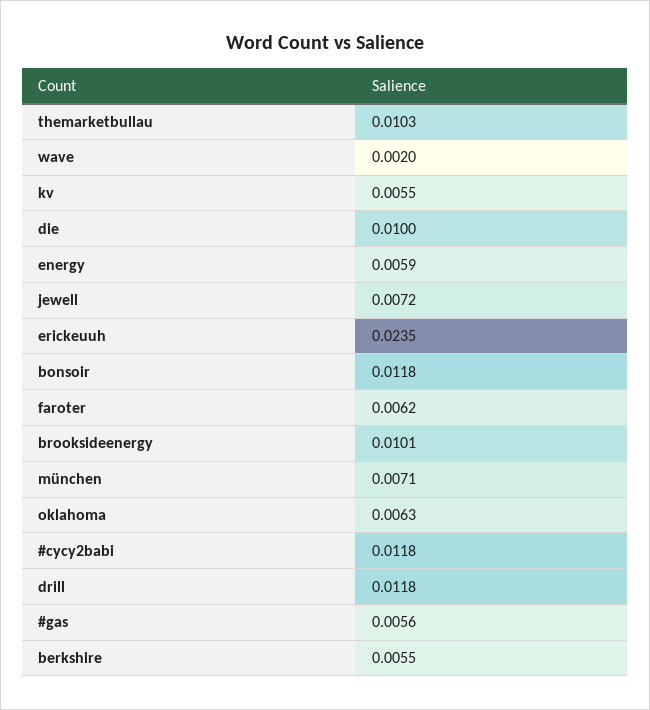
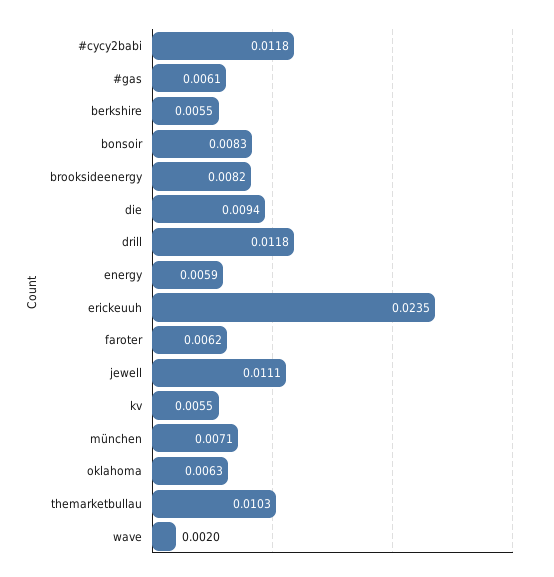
die: 0.01 -> 0.0094
jewell: 0.0072 -> 0.0111
bonsoir: 0.0118 -> 0.0083
brooksideenergy: 0.0101 -> 0.0082
#gas: 0.0056 -> 0.0061

